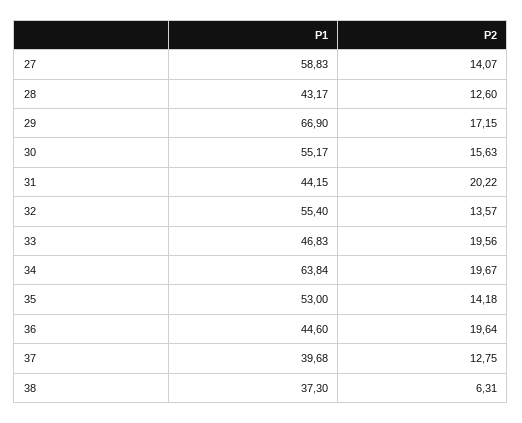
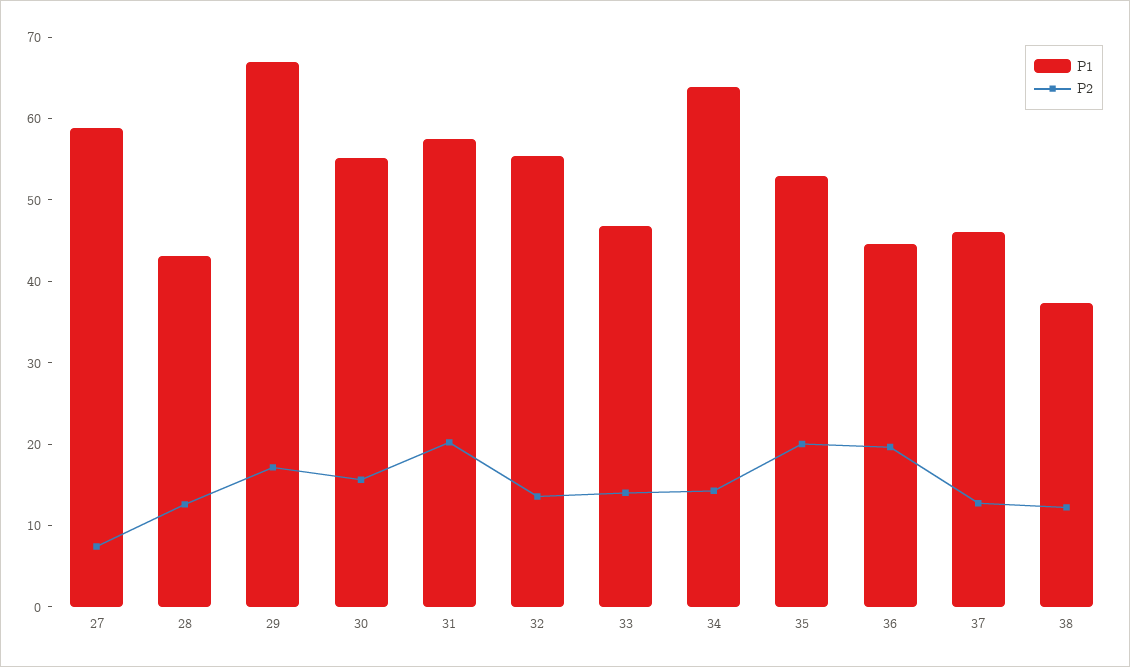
P2, 27: 14.07 -> 8
P1, 31: 44.15 -> 58
P2, 33: 19.56 -> 14
P2, 34: 19.67 -> 14
P2, 35: 14.18 -> 20
P1, 37: 39.68 -> 46
P2, 38: 6.31 -> 12

